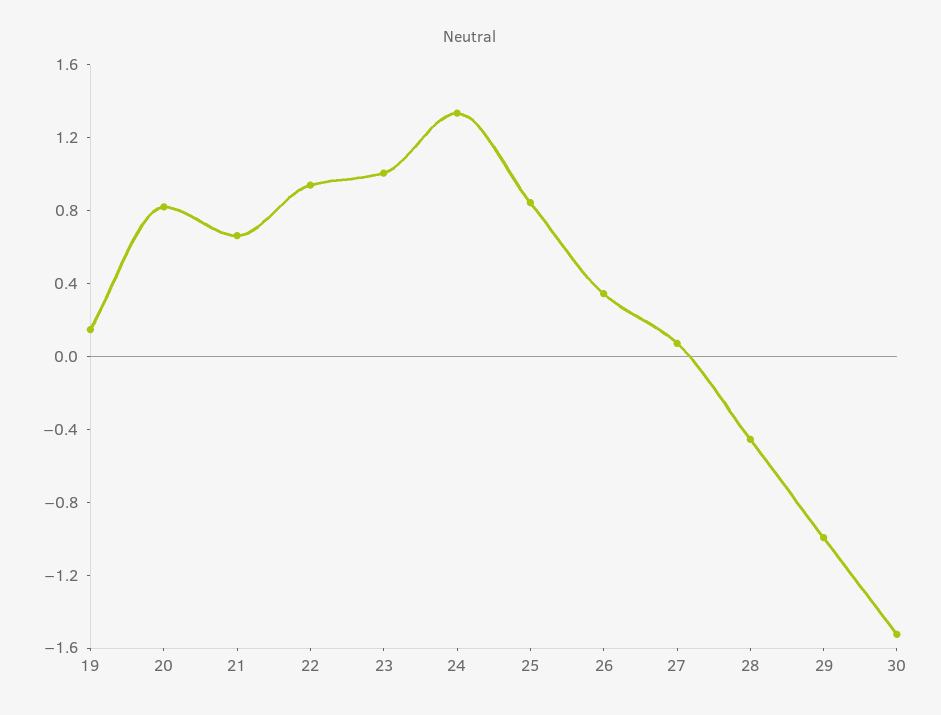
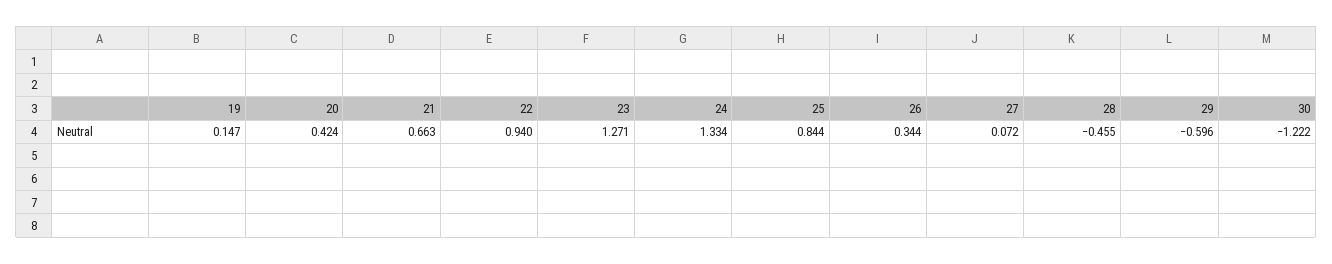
20: 0.8 -> 0.424
23: 1 -> 1.271
29: -1 -> -0.596
30: -1.5 -> -1.222

